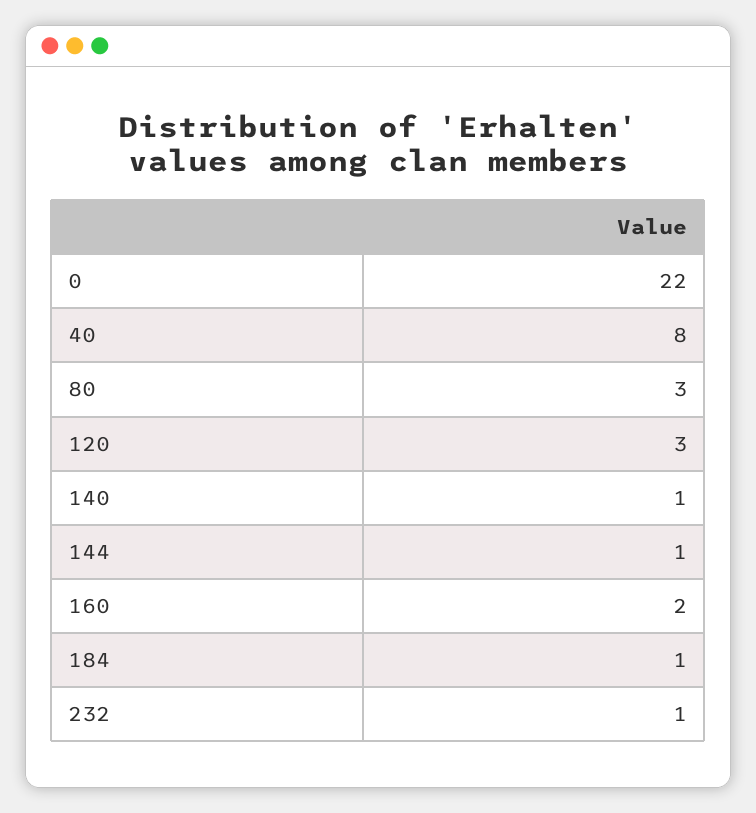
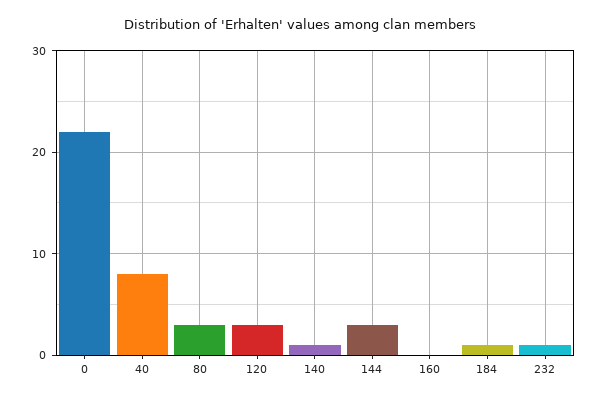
144: 1 -> 3
160: 2 -> 0

